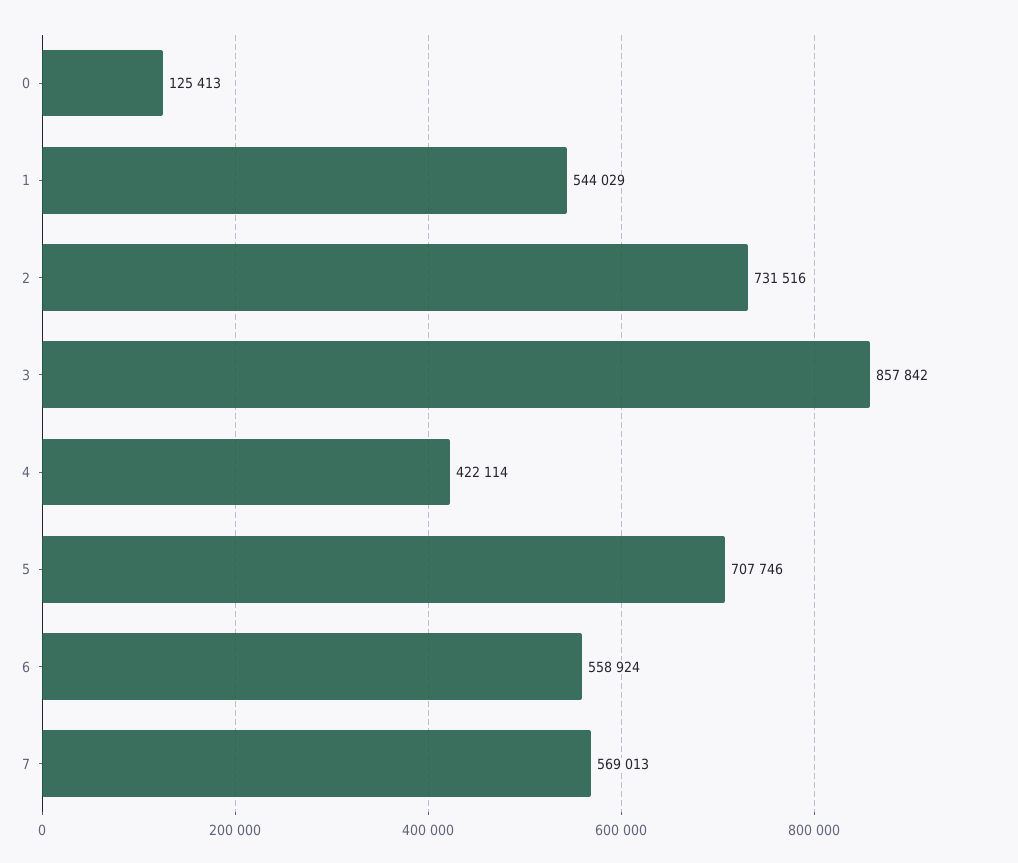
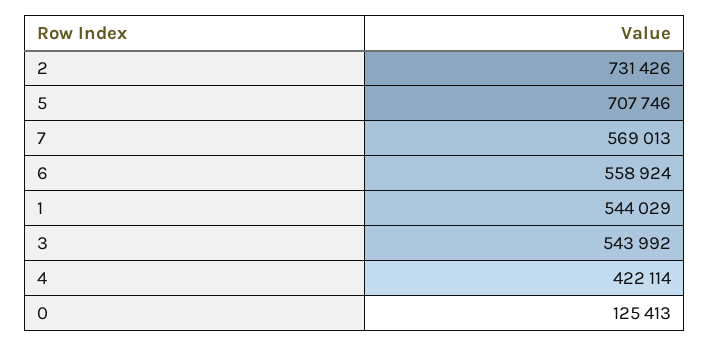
2: 731516 -> 731426
3: 857842 -> 543992

